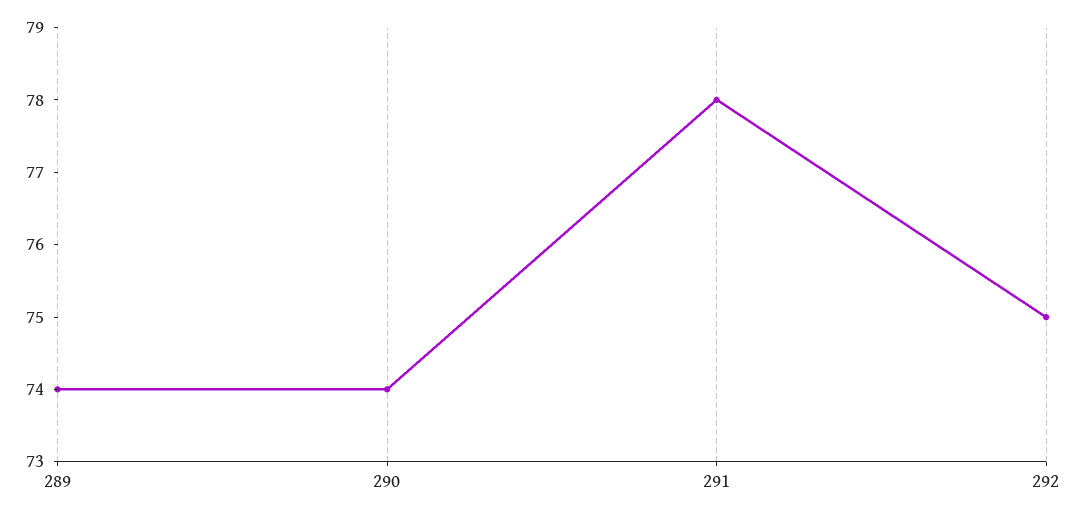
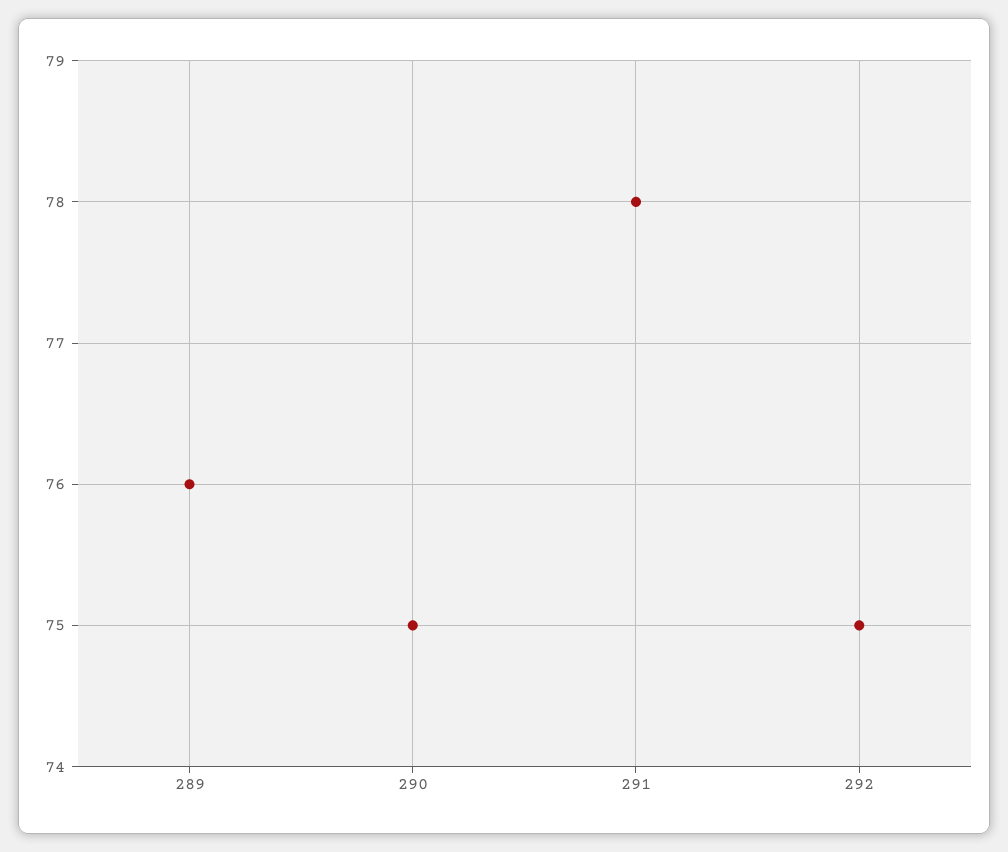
289: 74 -> 76
290: 74 -> 75

